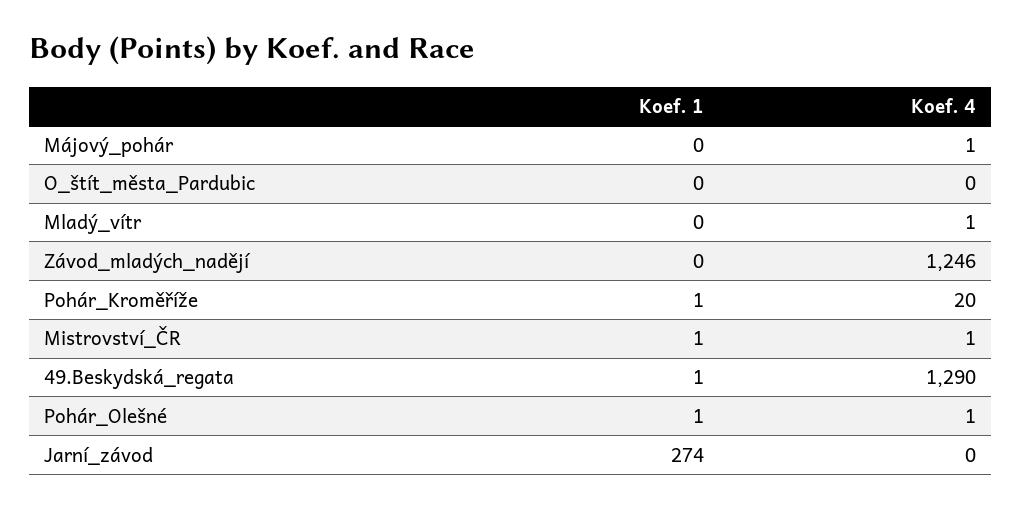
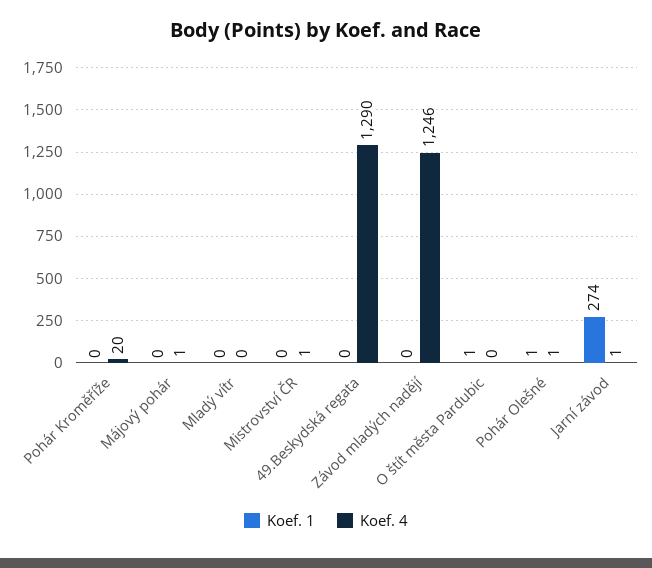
Koef. 1, O_štít_města_Pardubic: 0 -> 1
Koef. 4, Mladý_vítr: 1 -> 0
Koef. 1, Pohár_Kroměříže: 1 -> 0
Koef. 1, Mistrovství_ČR: 1 -> 0
Koef. 1, 49.Beskydská_regata: 1 -> 0
Koef. 4, Jarní_závod: 0 -> 1

